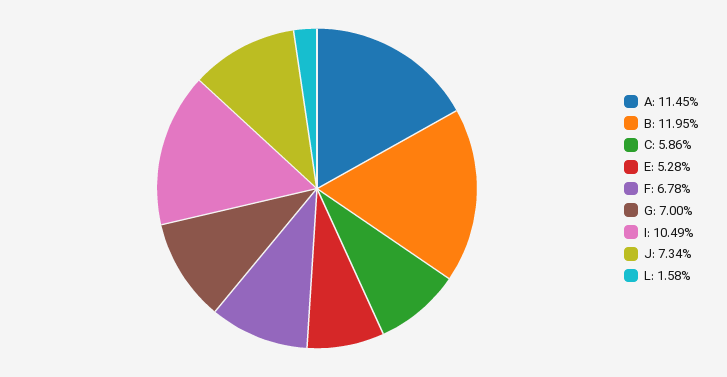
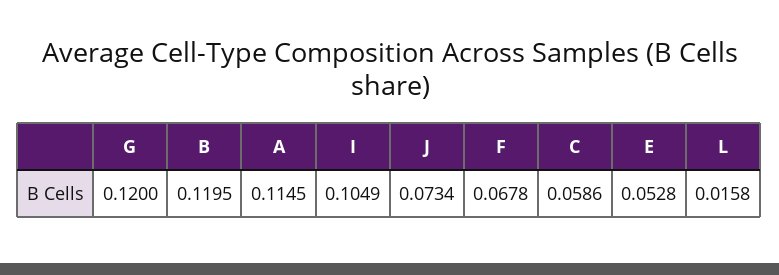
G: 0.07 -> 0.12

